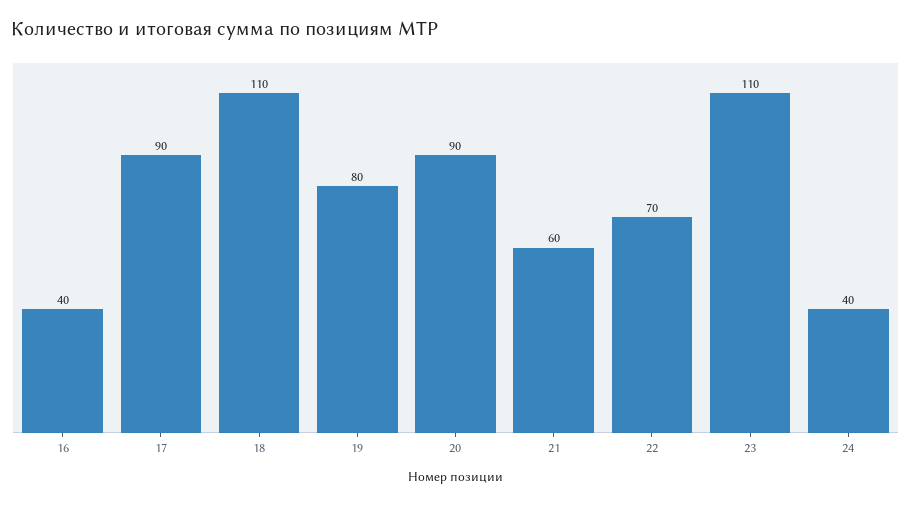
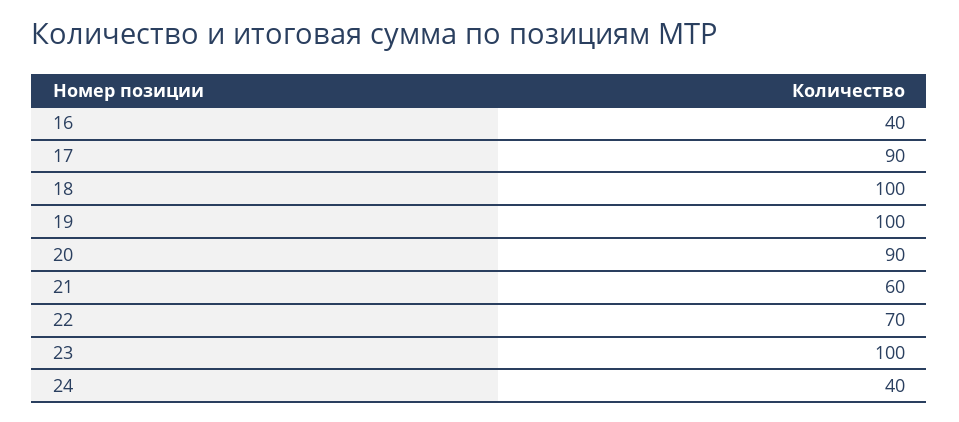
18: 110 -> 100
19: 80 -> 100
23: 110 -> 100

